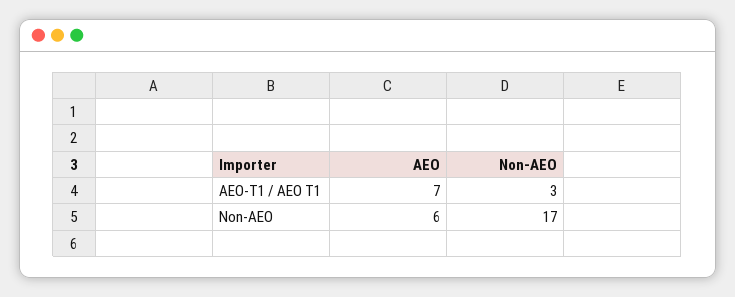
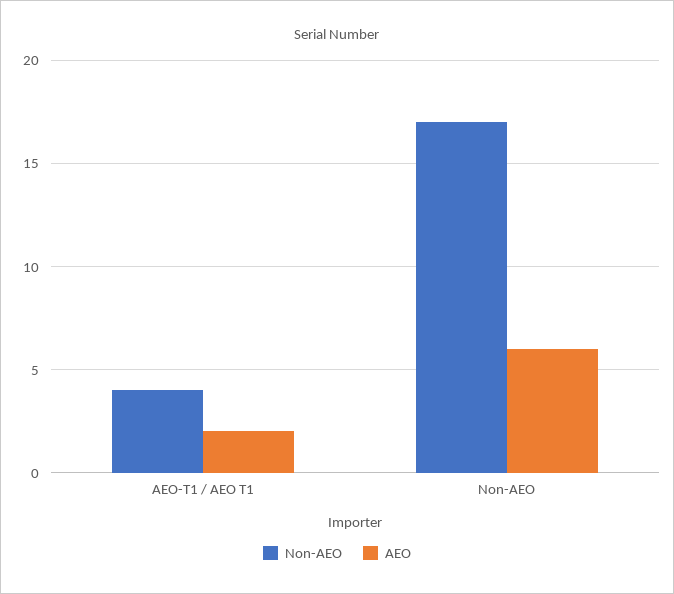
AEO, AEO-T1 / AEO T1: 7 -> 2
Non-AEO, AEO-T1 / AEO T1: 3 -> 4

